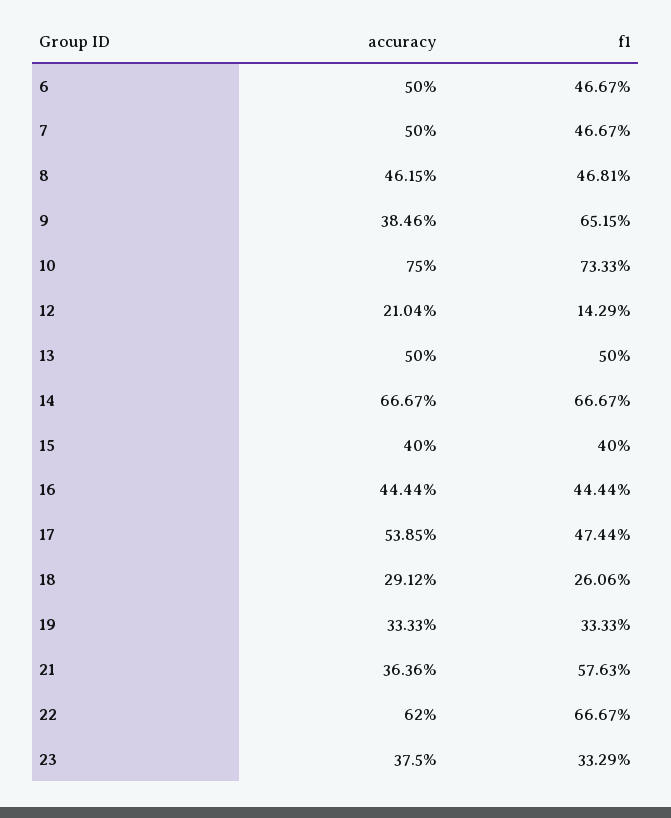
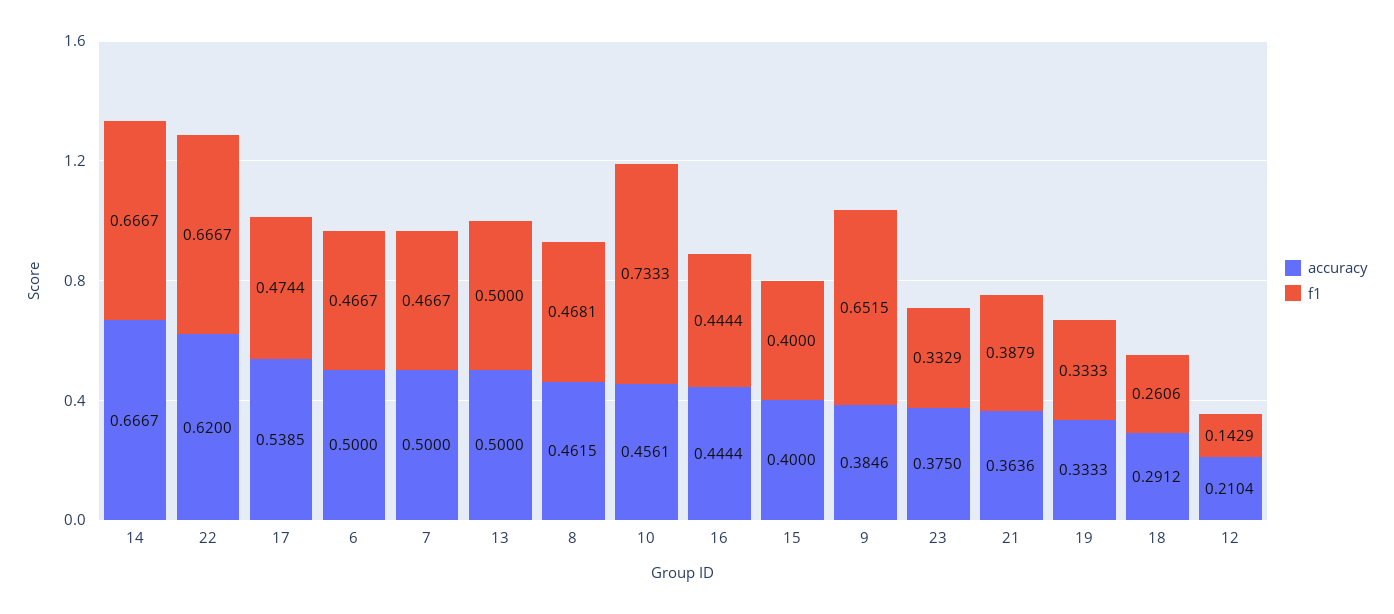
accuracy, 10: 0.75 -> 0.4561
f1, 21: 0.5763 -> 0.3879

